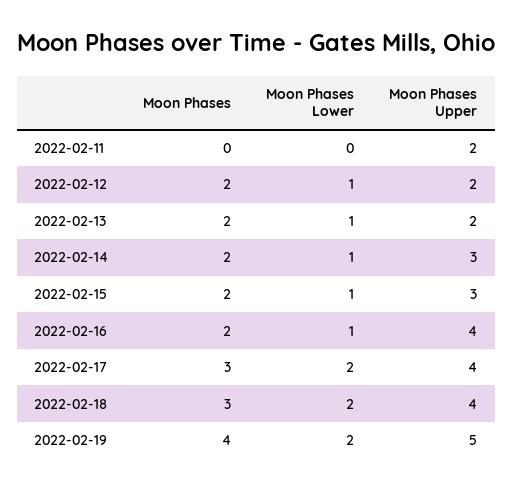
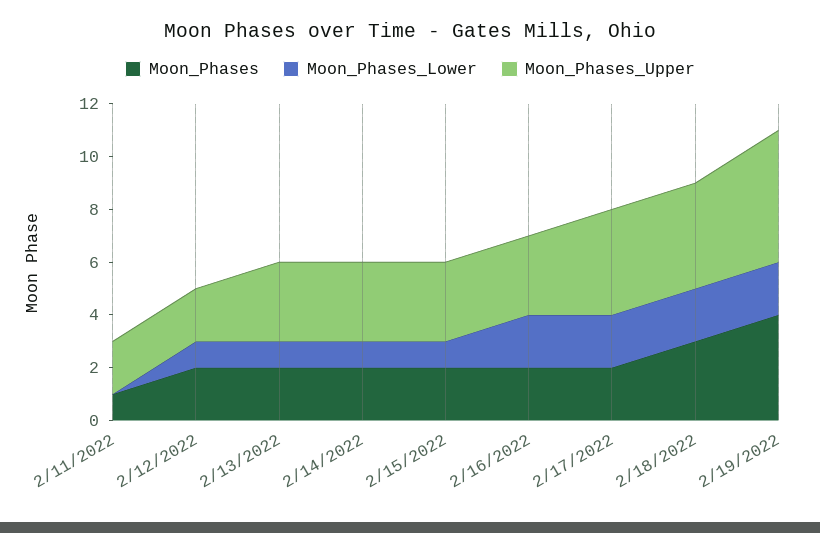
Moon Phases, 2022-02-11: 0 -> 1
Moon Phases Upper, 2022-02-13: 2 -> 3
Moon Phases Lower, 2022-02-16: 1 -> 2
Moon Phases Upper, 2022-02-16: 4 -> 3
Moon Phases, 2022-02-17: 3 -> 2

